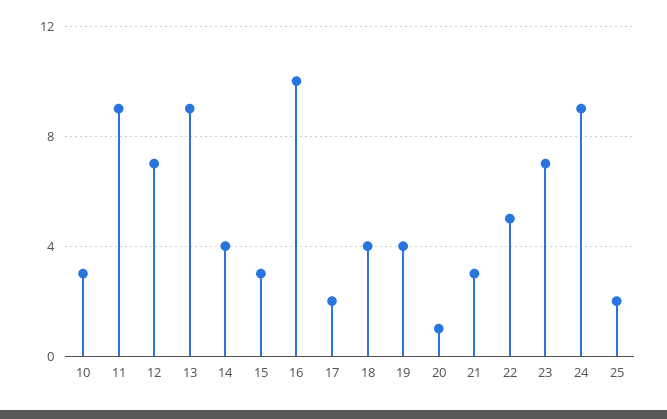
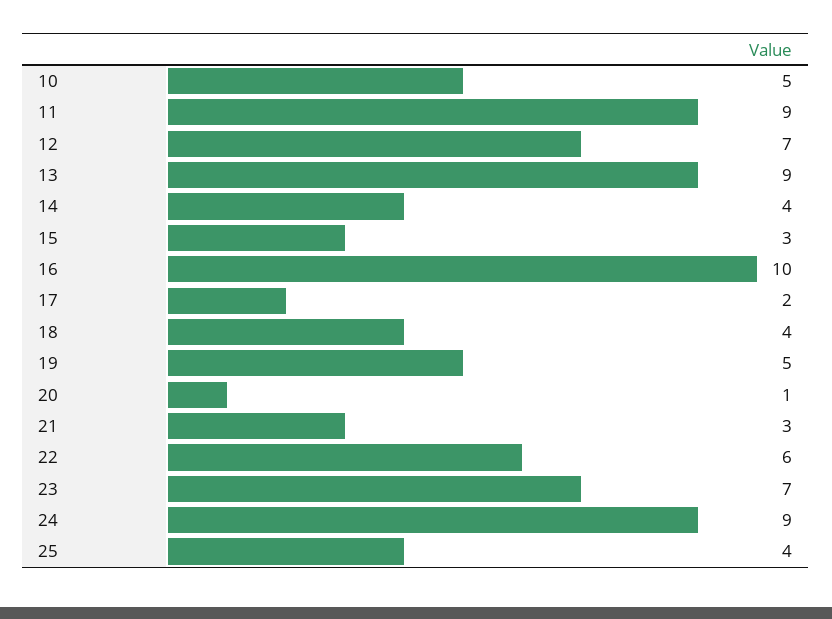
10: 3 -> 5
19: 4 -> 5
22: 5 -> 6
25: 2 -> 4

